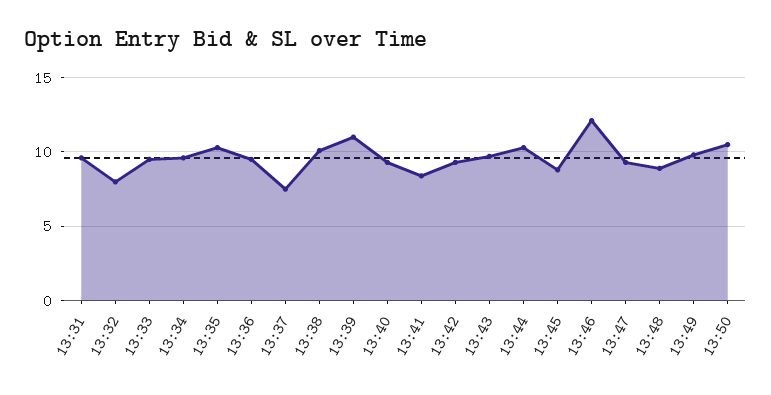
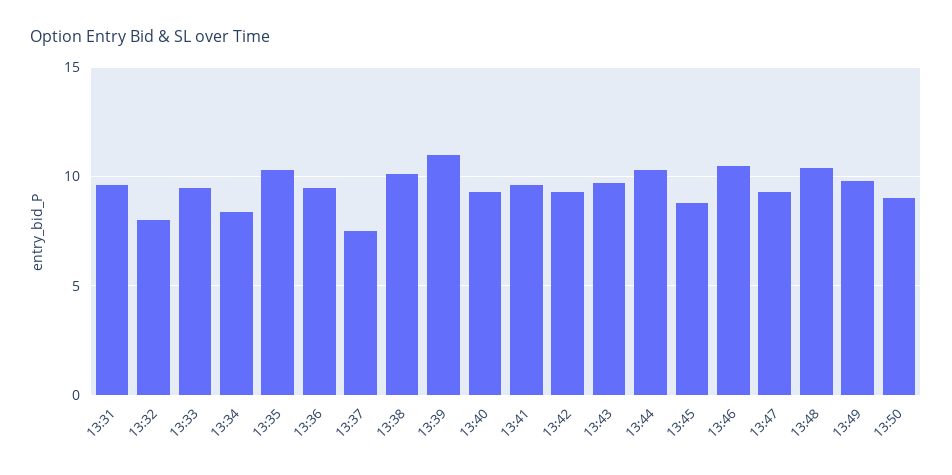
13:34: 9.5 -> 8.5
13:41: 8.5 -> 9.5
13:46: 12 -> 10.5
13:48: 9 -> 10.5
13:50: 10.5 -> 9

